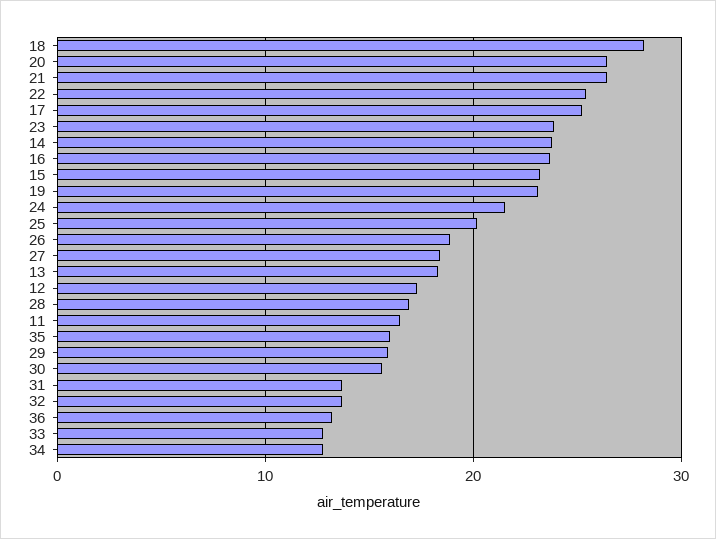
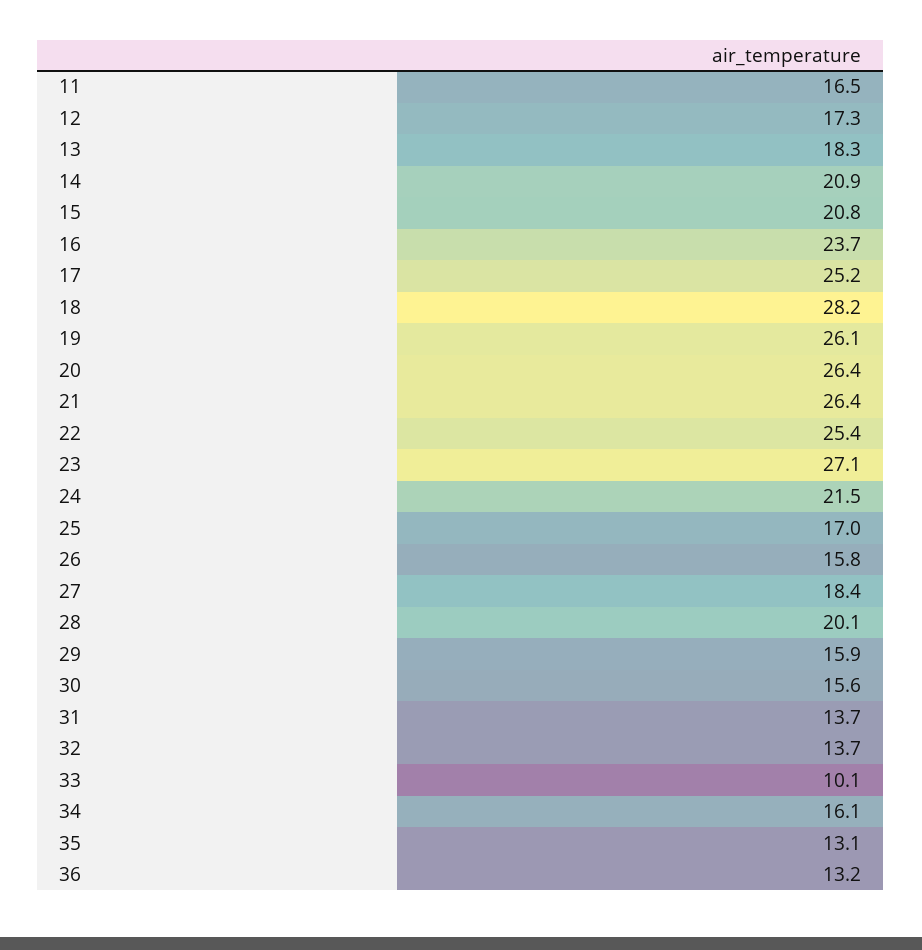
23: 24 -> 27.1
14: 24 -> 20.9
15: 23 -> 20.8
19: 23 -> 26.1
25: 20 -> 17
26: 19 -> 15.8
28: 17 -> 20.1
35: 16 -> 13.1
33: 13 -> 10.1
34: 13 -> 16.1

